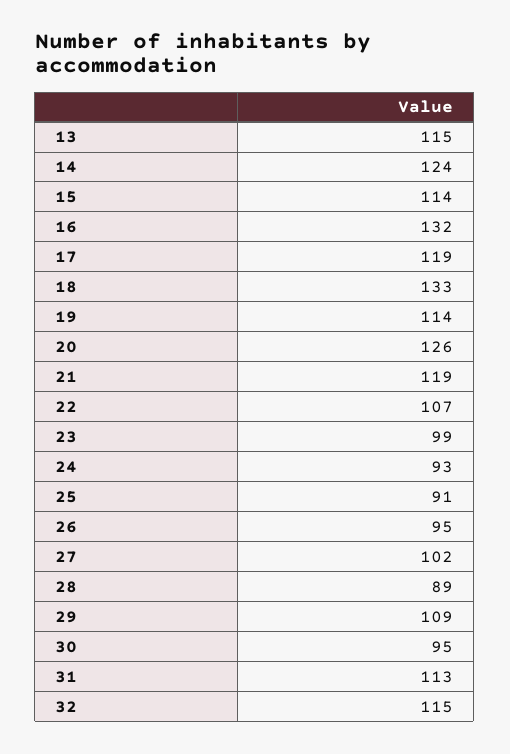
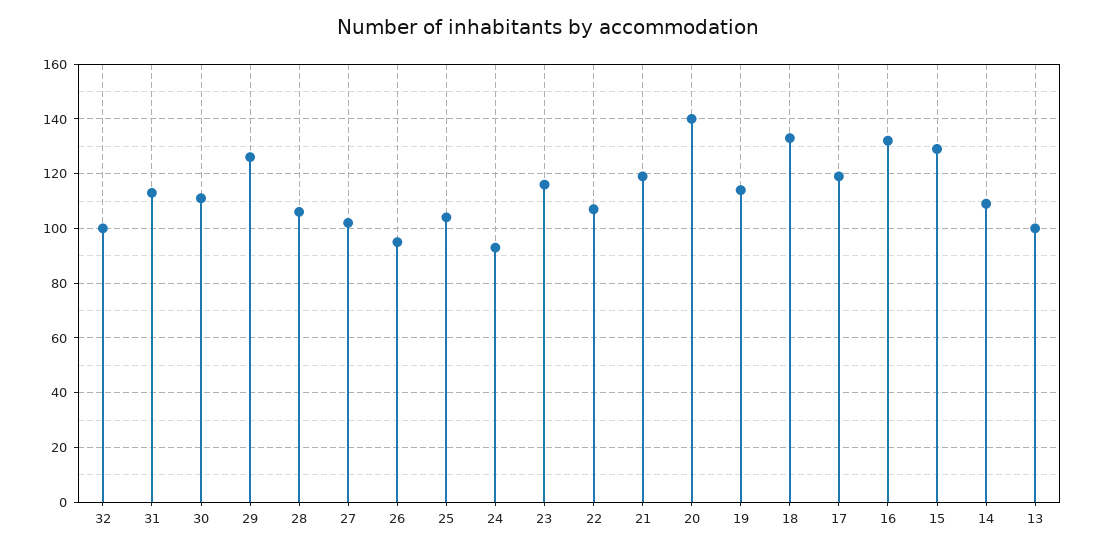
13: 115 -> 100
14: 124 -> 110
15: 114 -> 130
20: 126 -> 140
23: 99 -> 115
25: 91 -> 105
28: 89 -> 105
29: 109 -> 125
30: 95 -> 110
32: 115 -> 100

